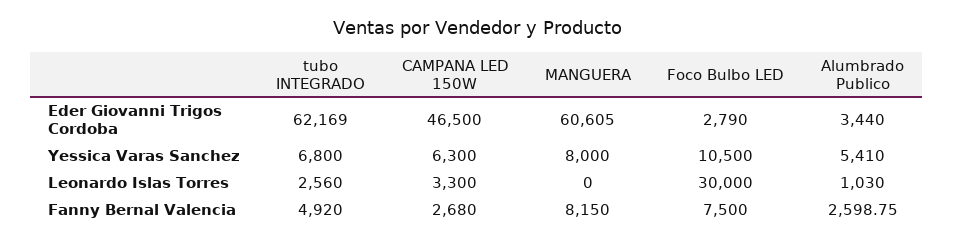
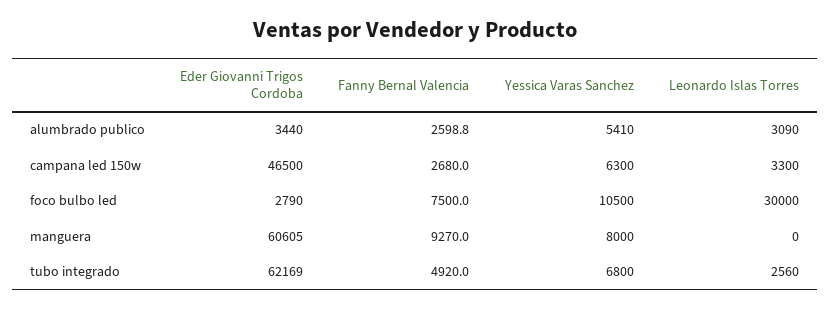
Alumbrado Publico, Leonardo Islas Torres: 1030 -> 3090
MANGUERA, Fanny Bernal Valencia: 8150 -> 9270

